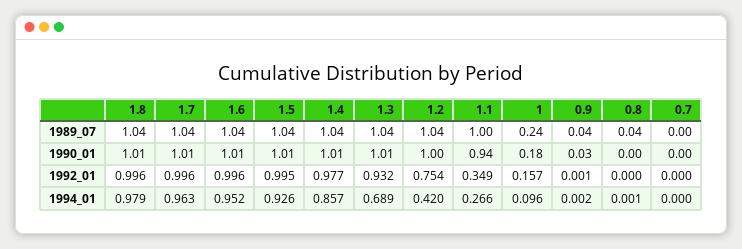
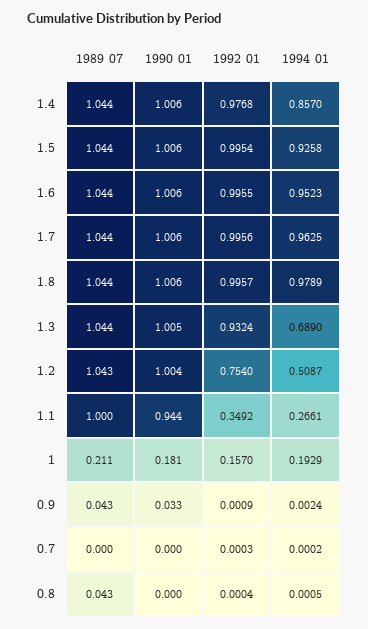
1, 1989_07: 0.24 -> 0.211
1.2, 1994_01: 0.42 -> 0.5087
1, 1994_01: 0.096 -> 0.1929

